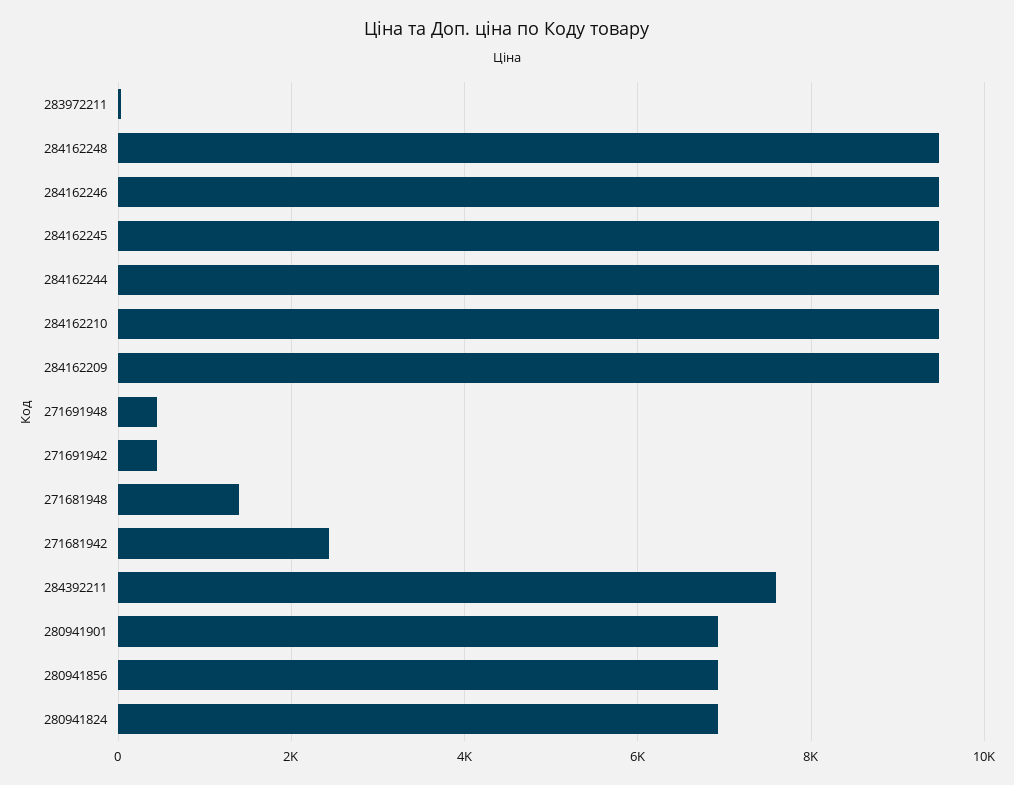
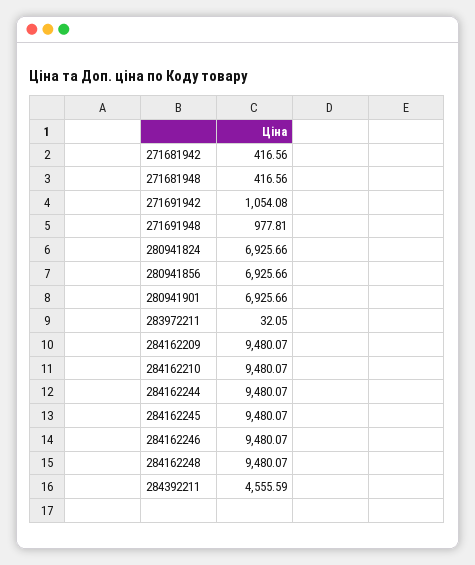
271691948: 400 -> 977.81
271691942: 400 -> 1054.08
271681948: 1400 -> 416.56
271681942: 2400 -> 416.56
284392211: 7600 -> 4555.59

